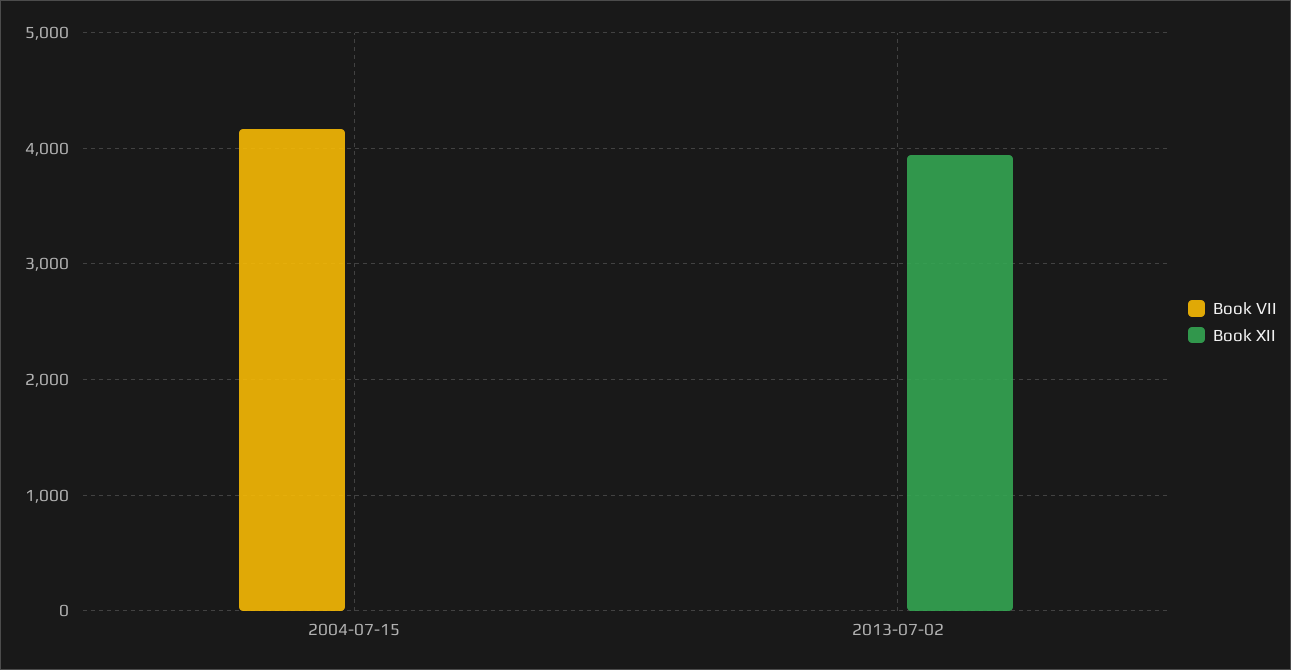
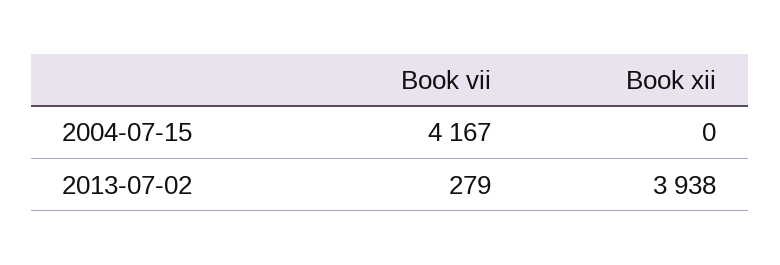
Book VII, 2013-07-02: 0 -> 279

